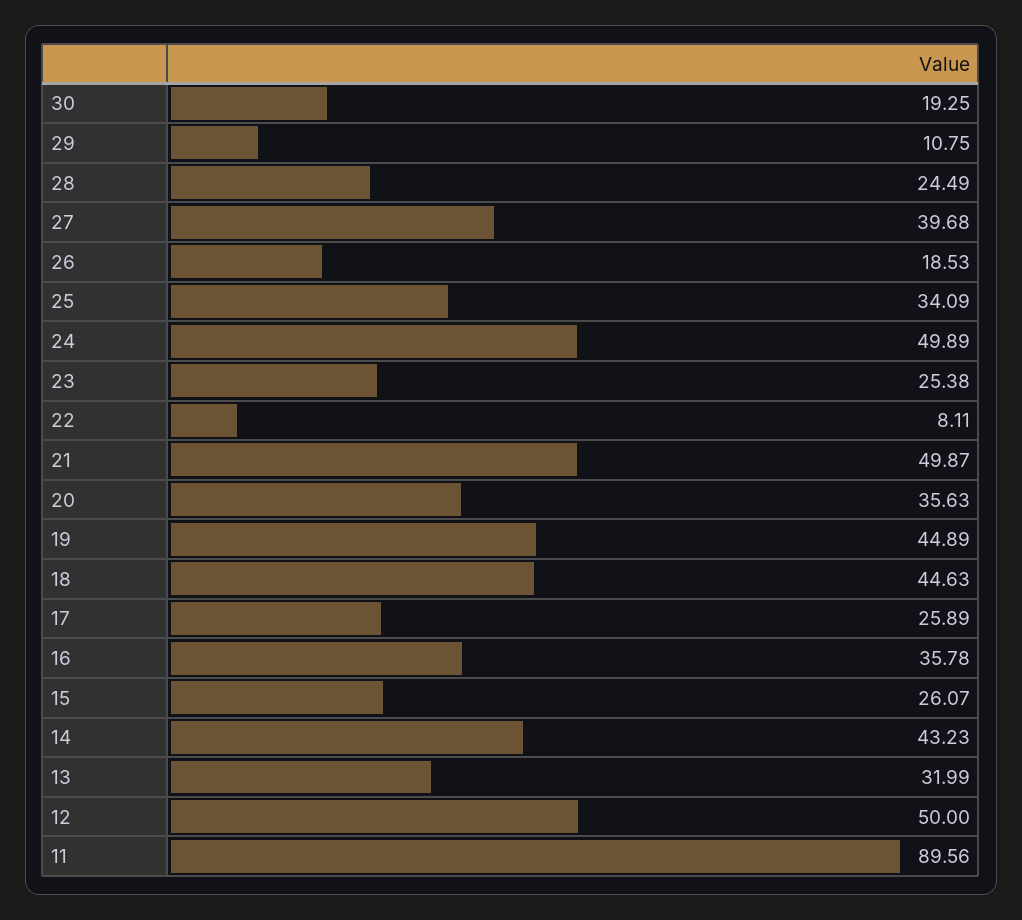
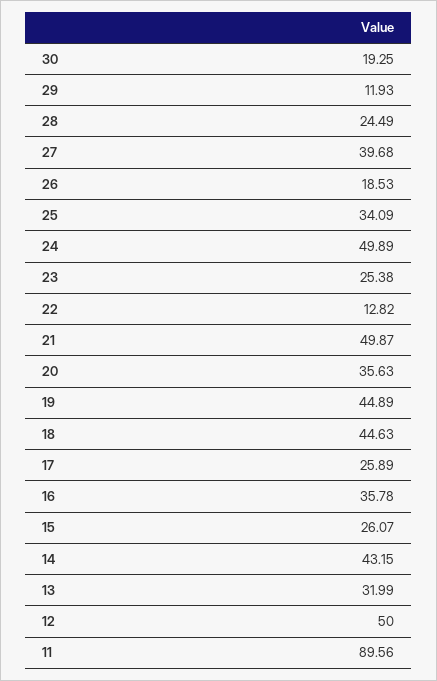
29: 10.75 -> 11.93
22: 8.11 -> 12.82
14: 43.23 -> 43.15

